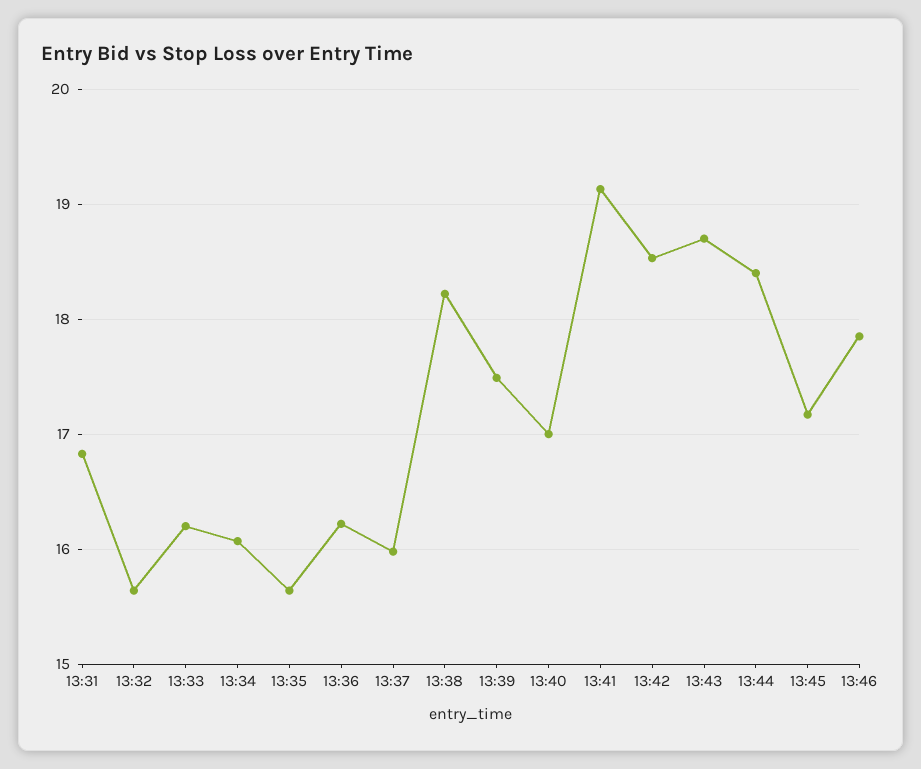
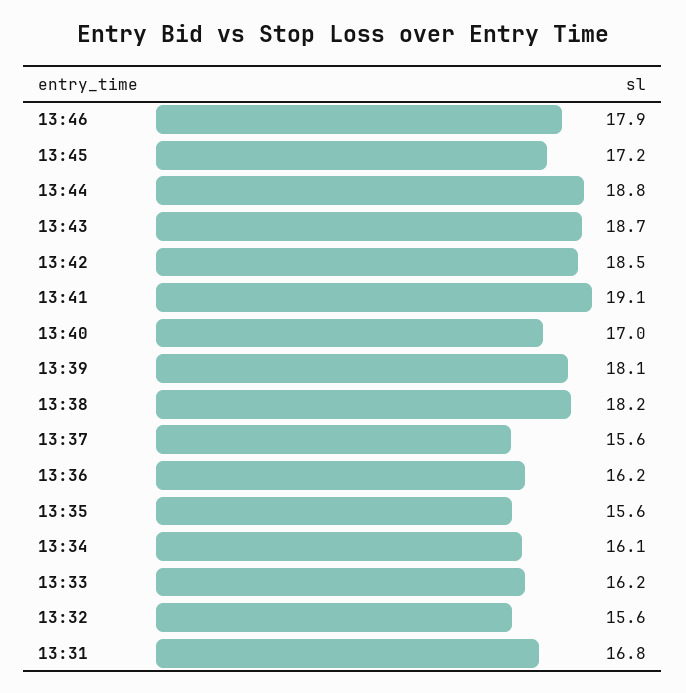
13:37: 16 -> 15.6
13:39: 17.5 -> 18.1
13:44: 18.4 -> 18.8

